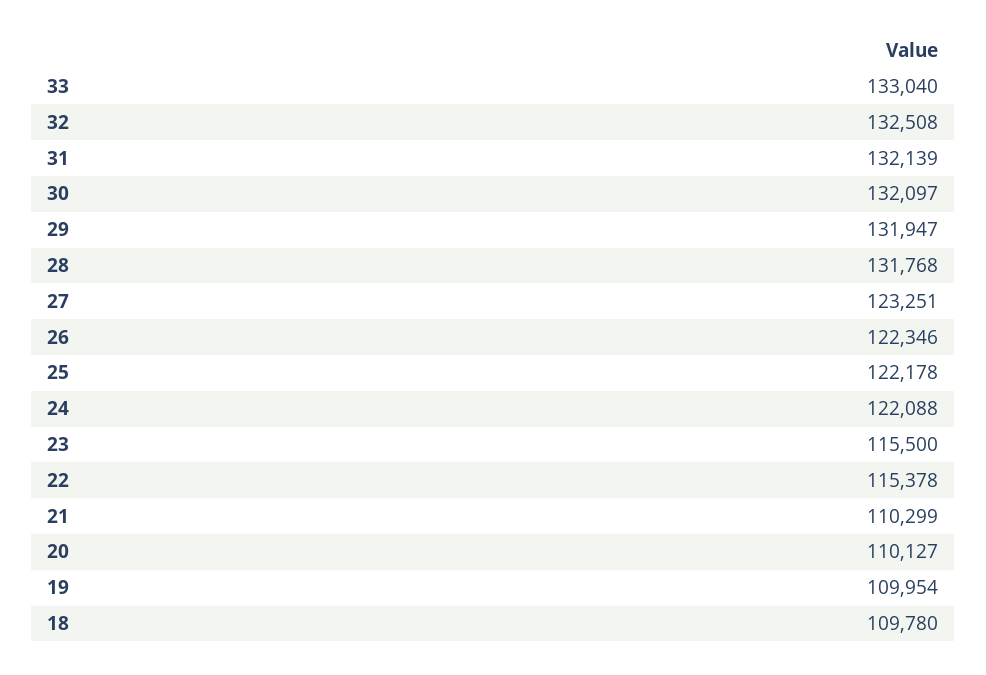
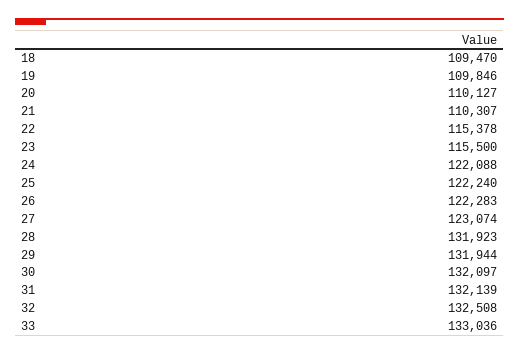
33: 133040 -> 133036
29: 131947 -> 131944
28: 131768 -> 131923
27: 123251 -> 123074
26: 122346 -> 122283
25: 122178 -> 122240
21: 110299 -> 110307
19: 109954 -> 109846
18: 109780 -> 109470

